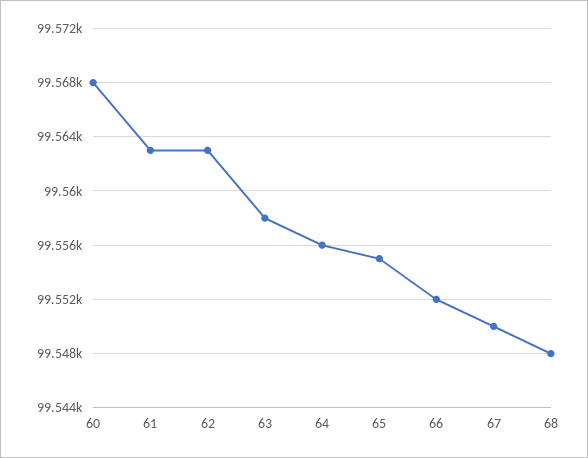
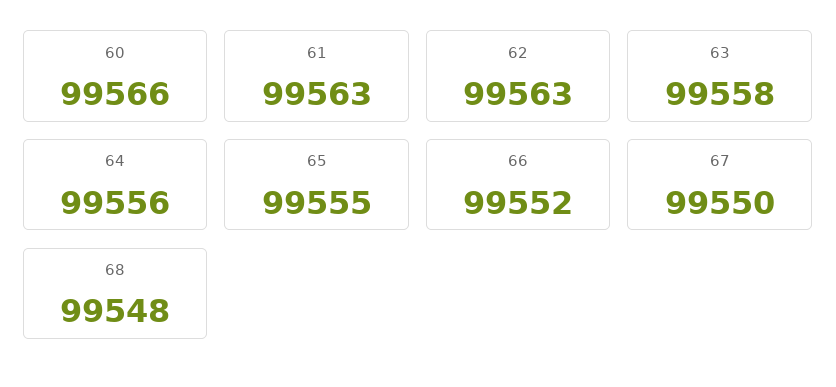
60: 99568 -> 99566

